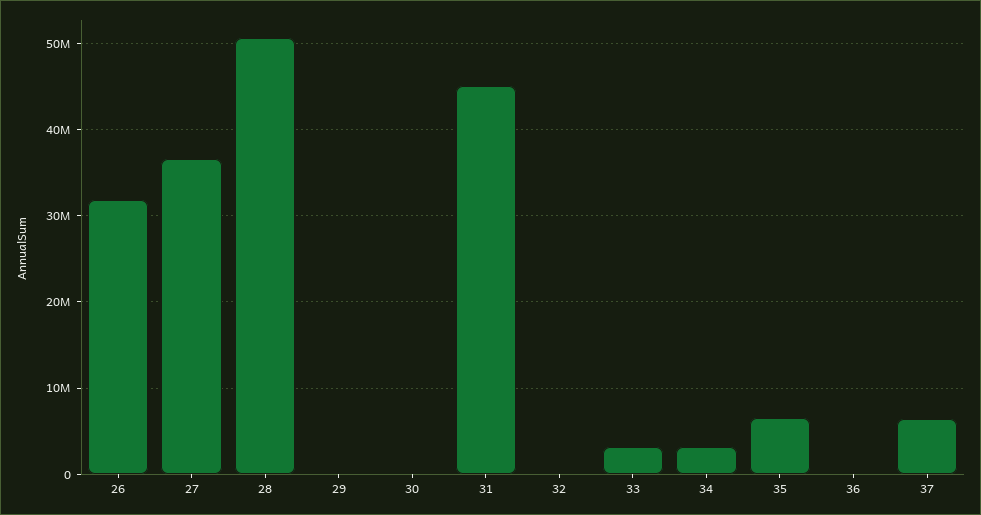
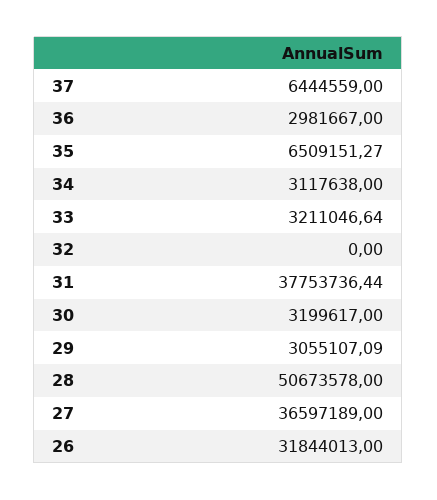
29: 0 -> 3055107.09
30: 0 -> 3199617
31: 45000000 -> 37753736.44
36: 0 -> 2981667

